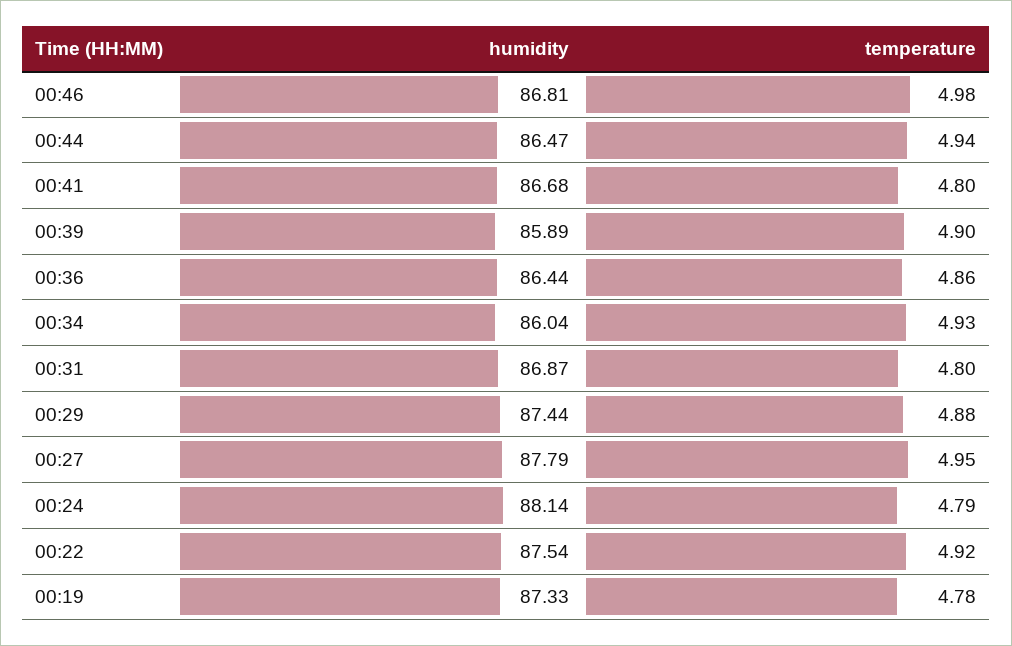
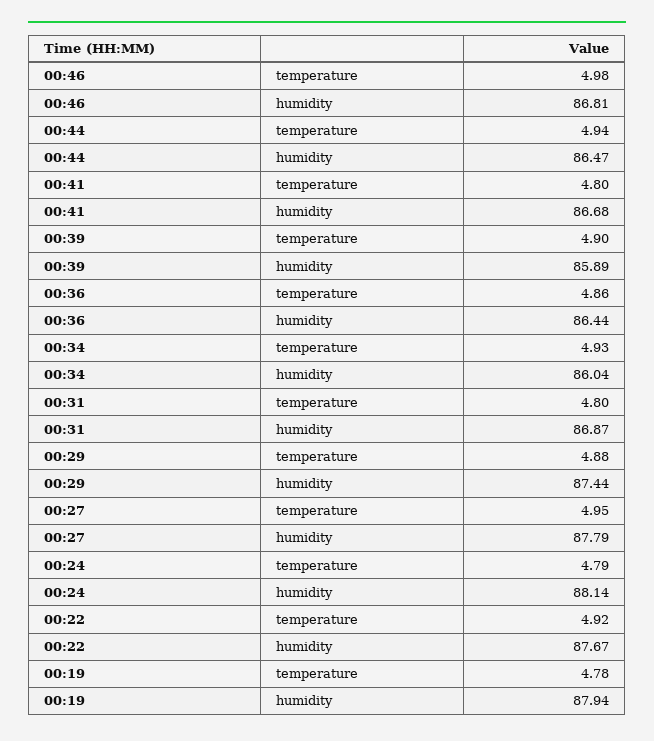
humidity, 00:22: 87.54 -> 87.67
humidity, 00:19: 87.33 -> 87.94

